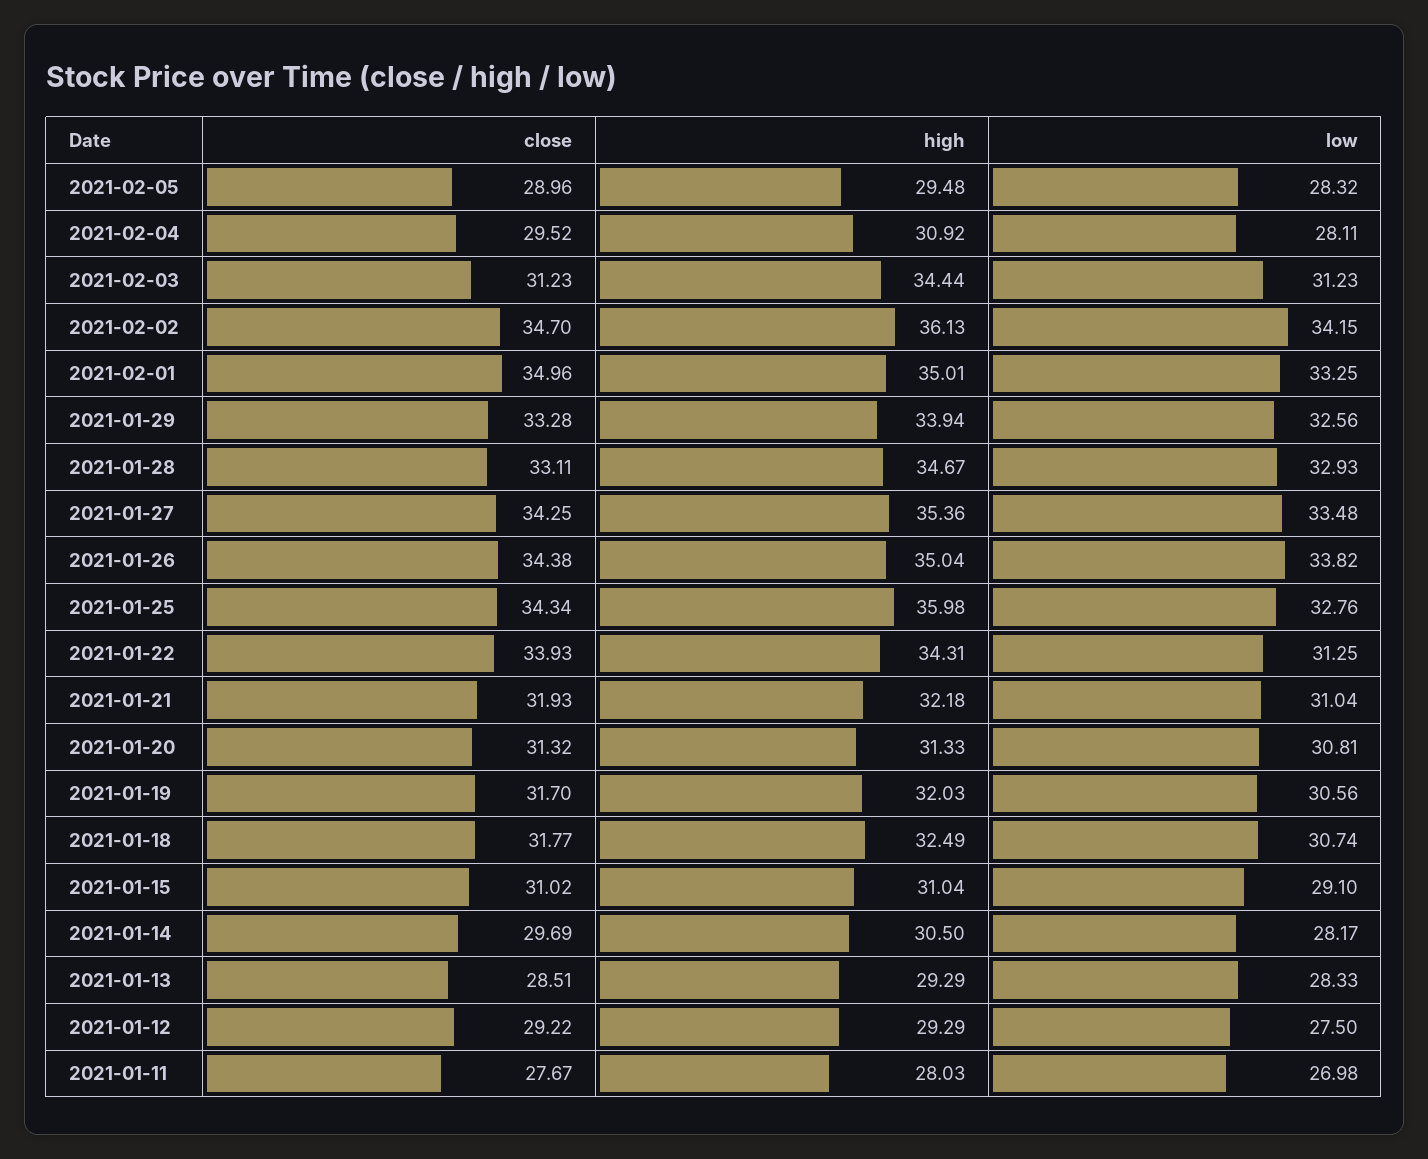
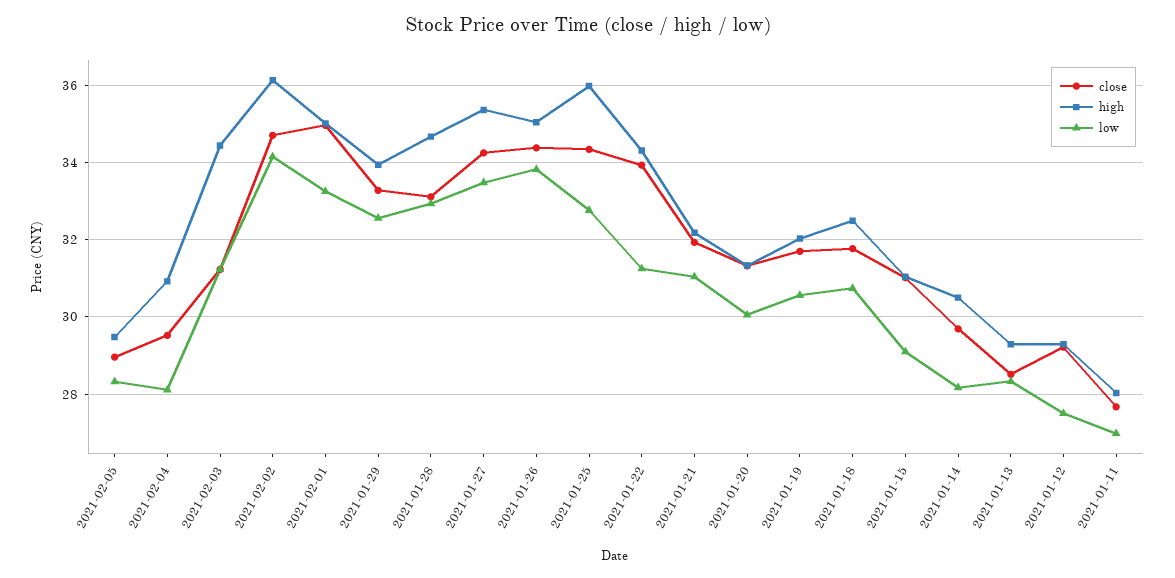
low, 2021-01-20: 30.81 -> 30

